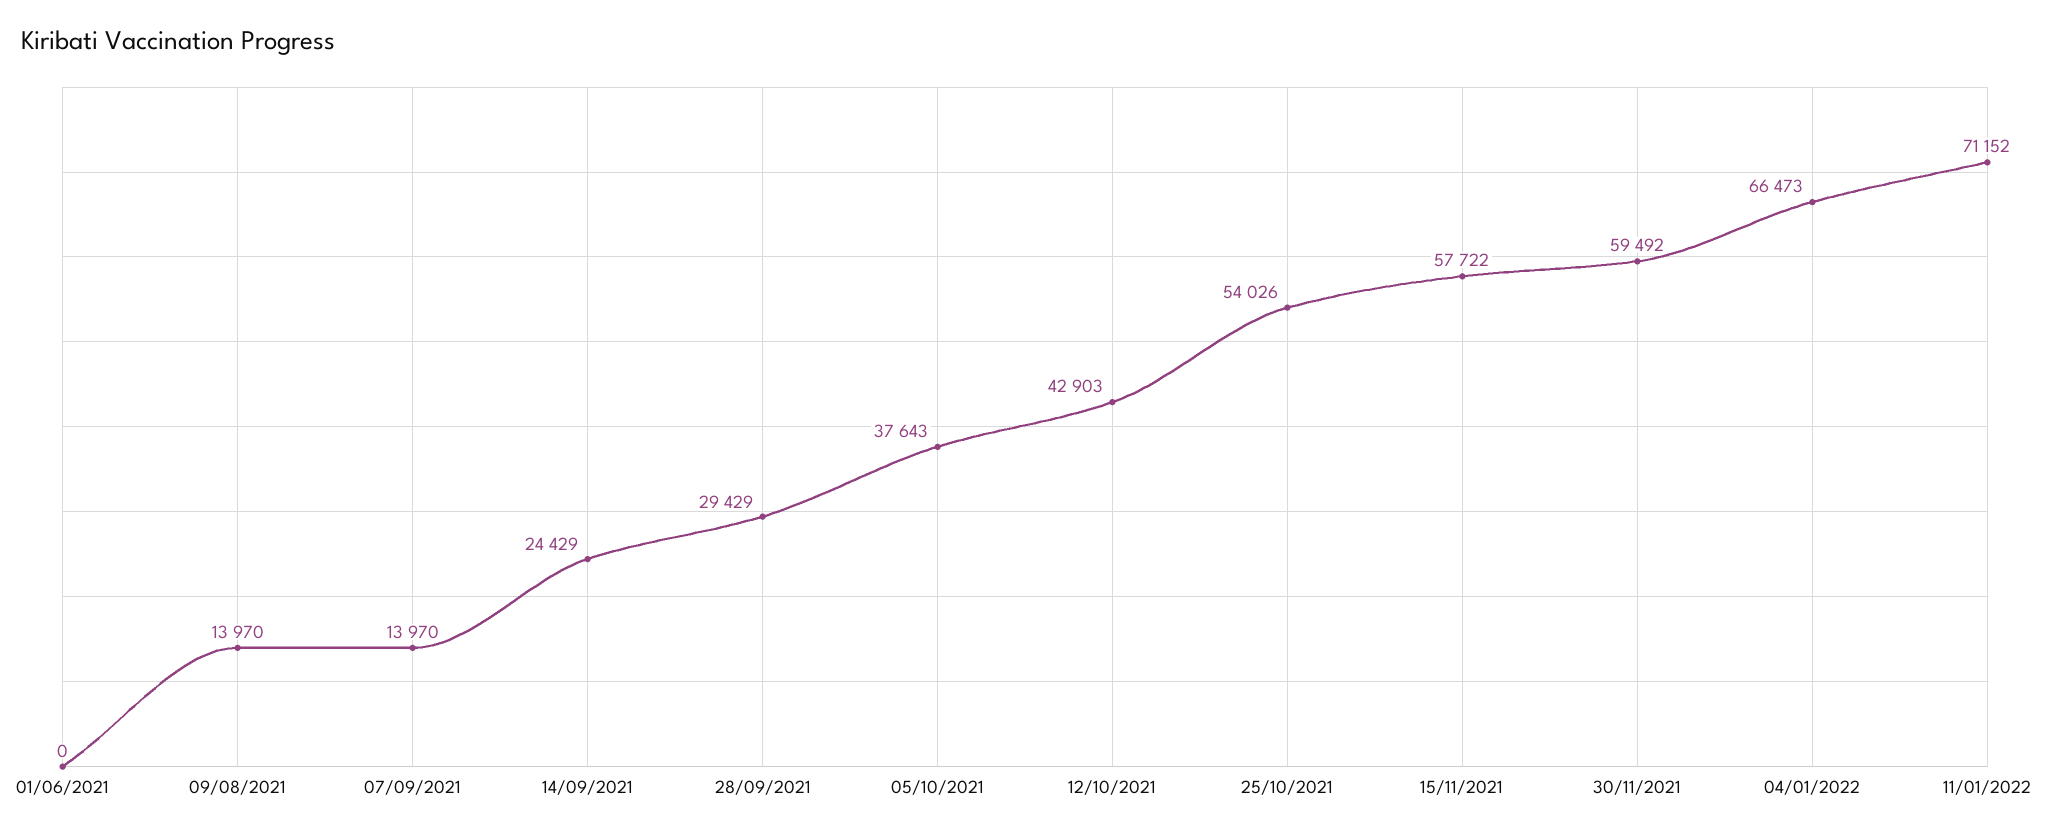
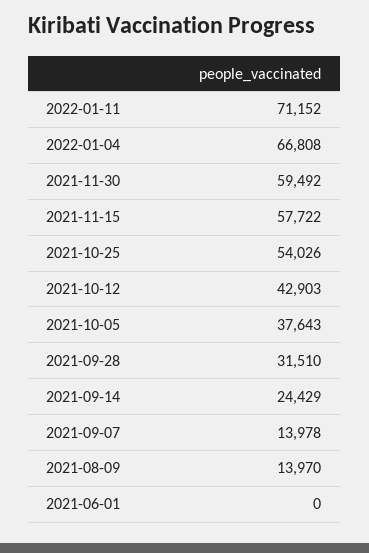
07/09/2021: 13970 -> 13978
28/09/2021: 29429 -> 31510
04/01/2022: 66473 -> 66808

